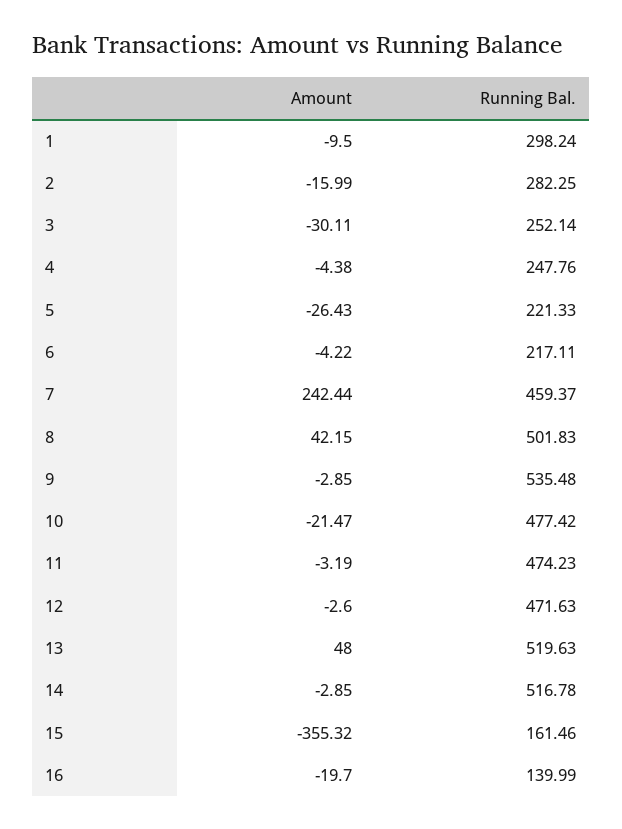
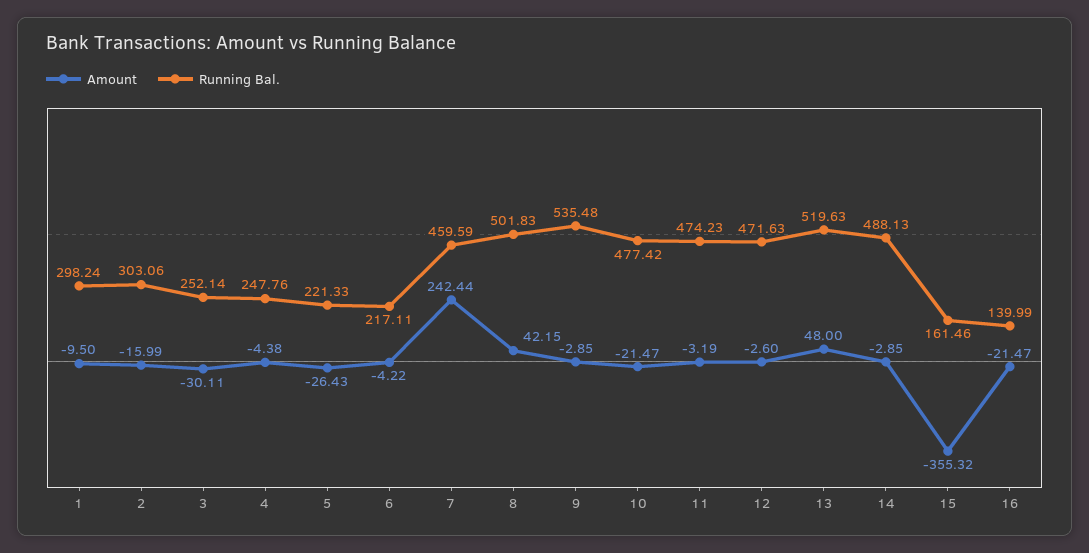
Running Bal., 2: 282.25 -> 303.06
Running Bal., 7: 459.37 -> 459.59
Running Bal., 14: 516.78 -> 488.13
Amount, 16: -19.7 -> -21.47

